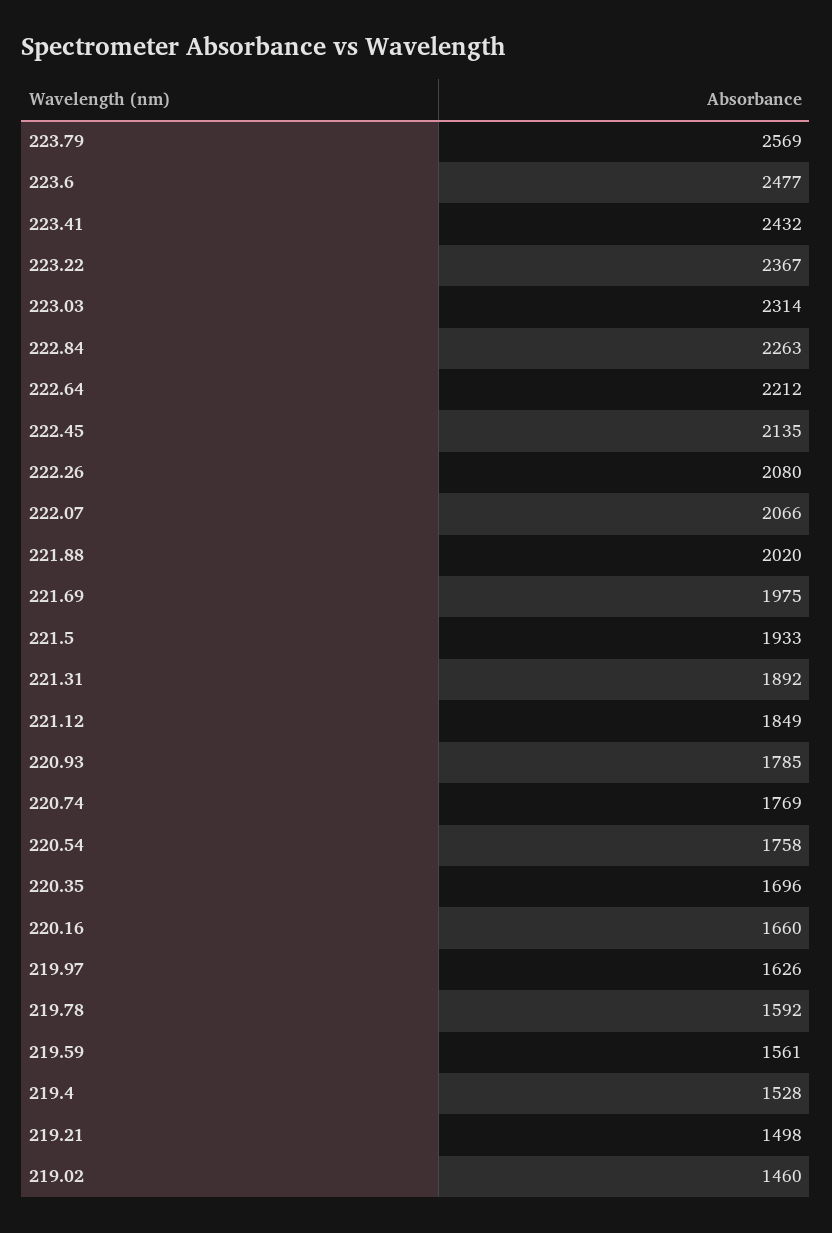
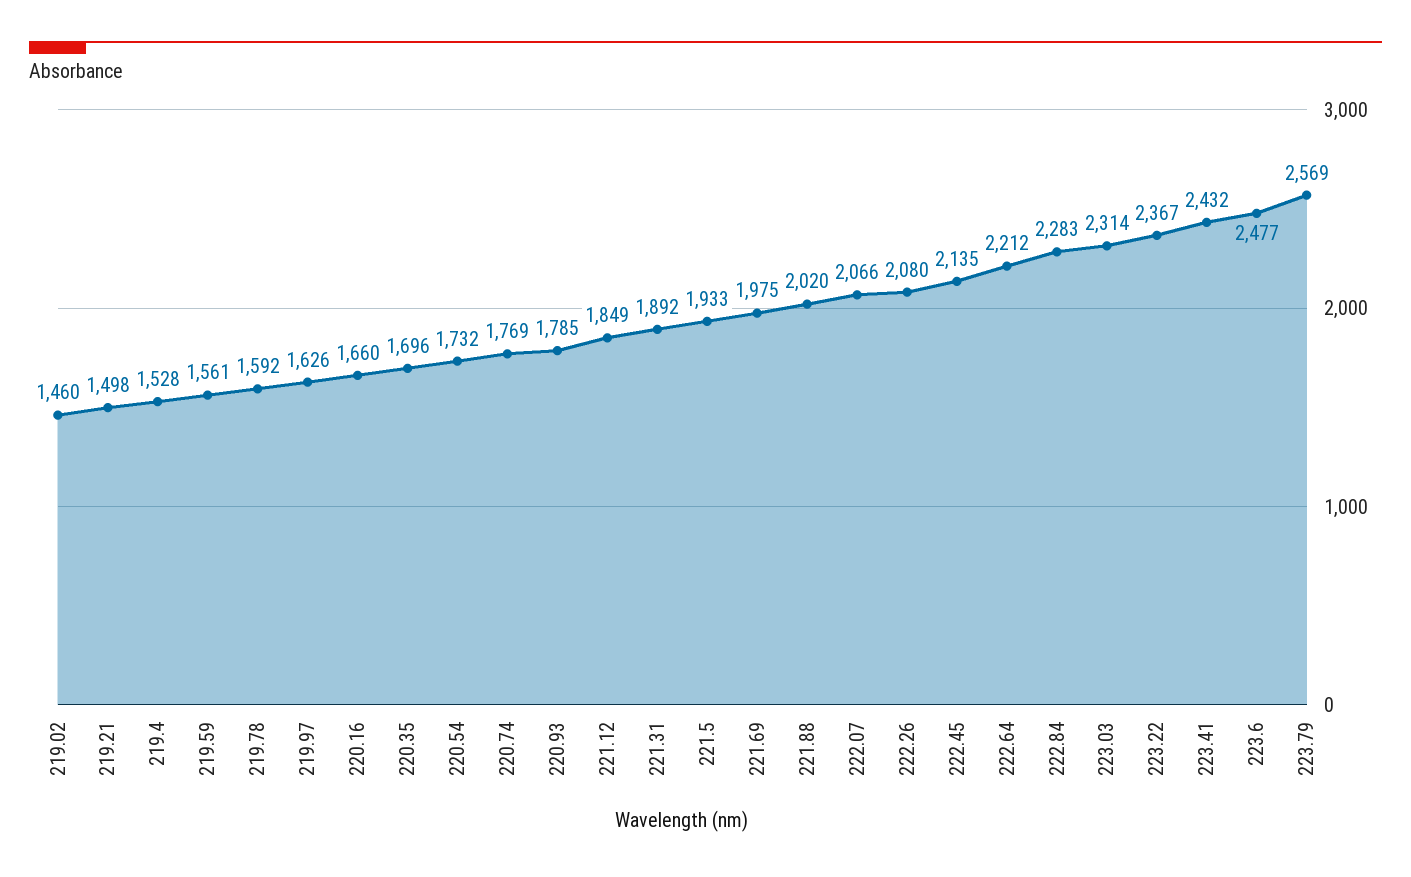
222.84: 2263 -> 2283
220.54: 1758 -> 1732

